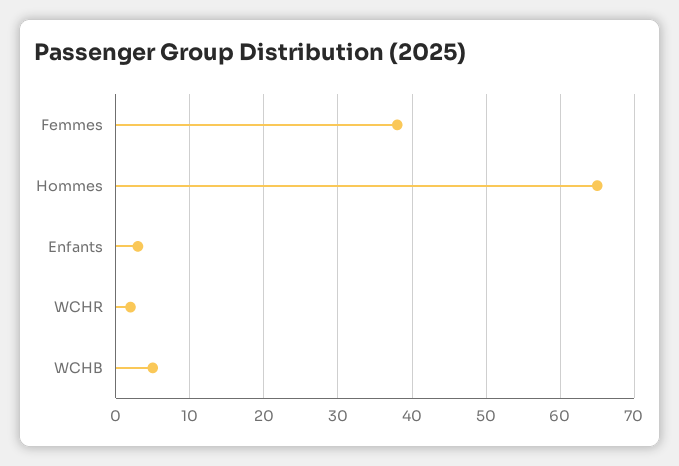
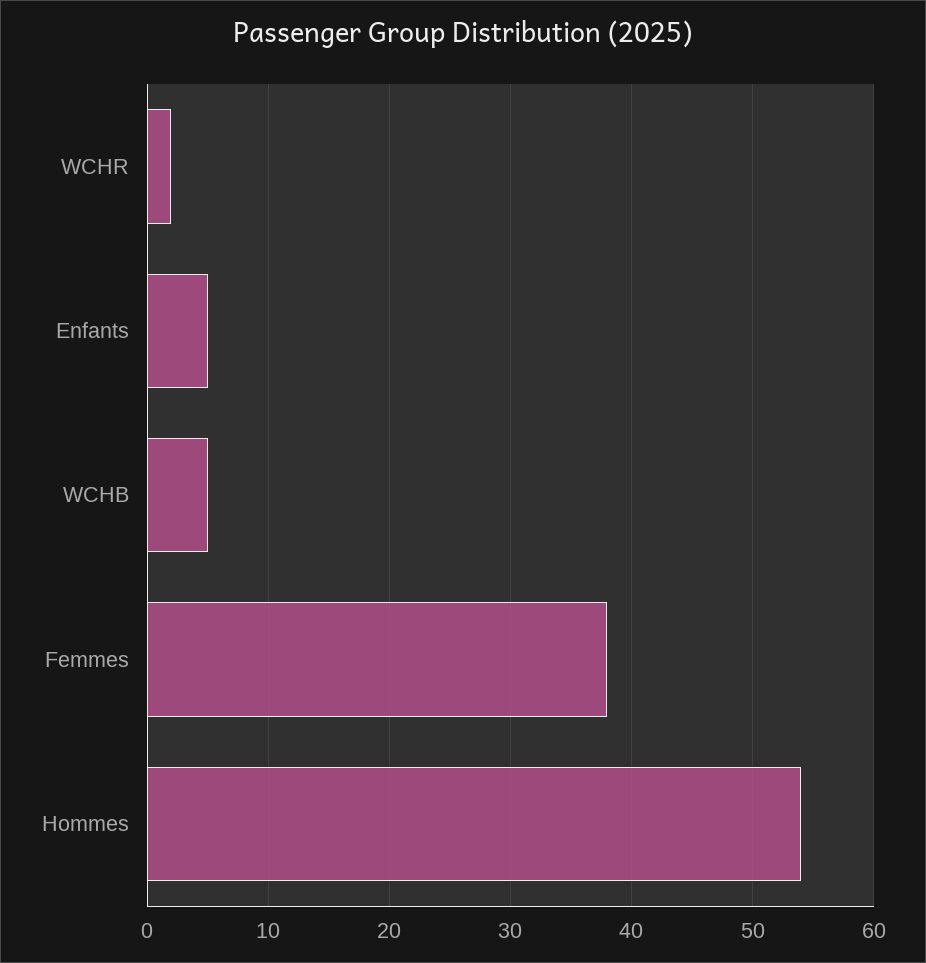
Hommes: 65 -> 54
Enfants: 3 -> 5

